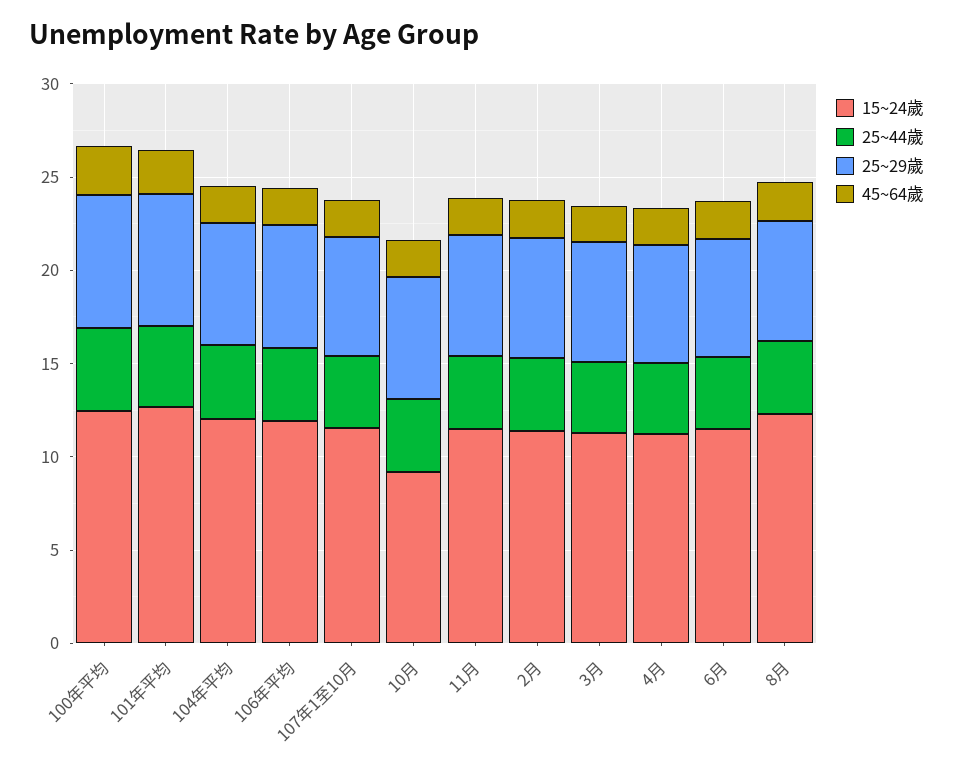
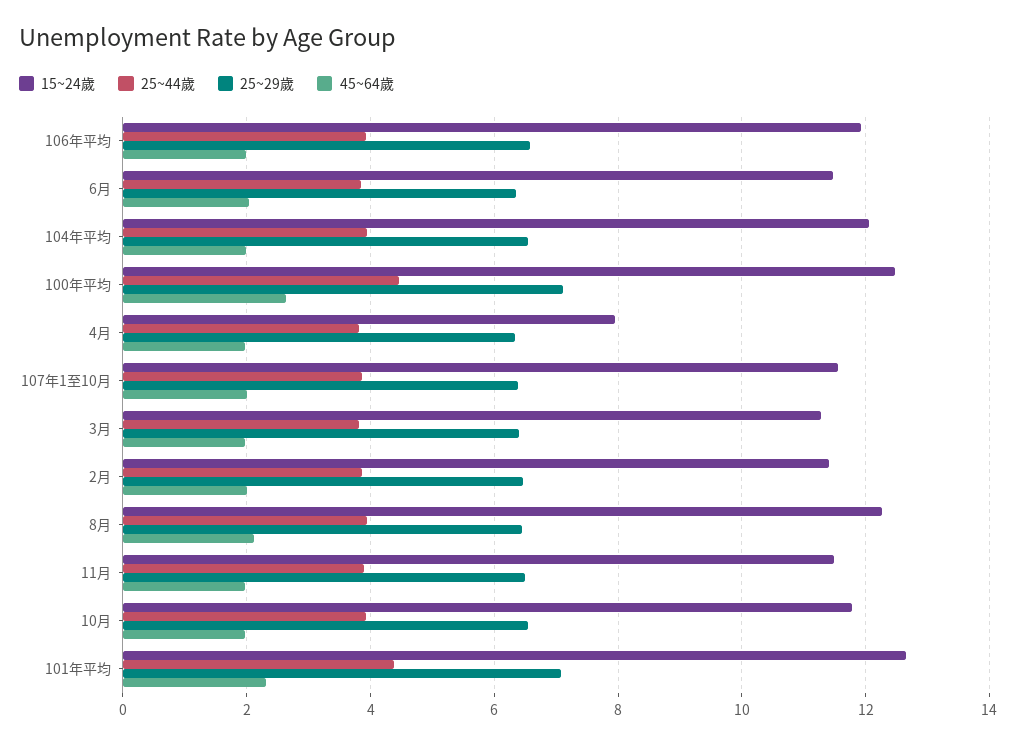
15~24歲, 10月: 9 -> 11.8
15~24歲, 4月: 11 -> 8

